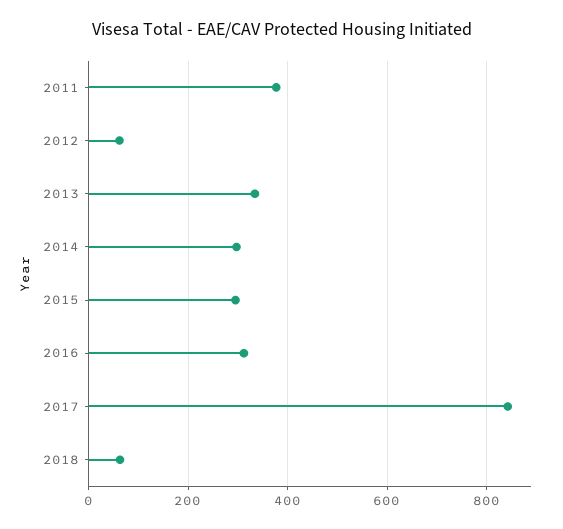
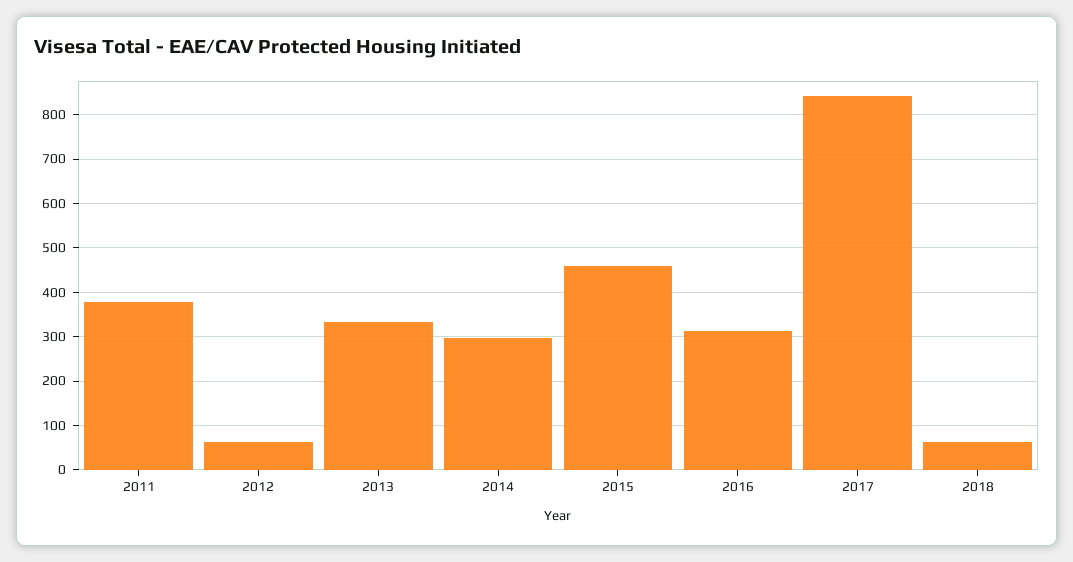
2015: 300 -> 460

